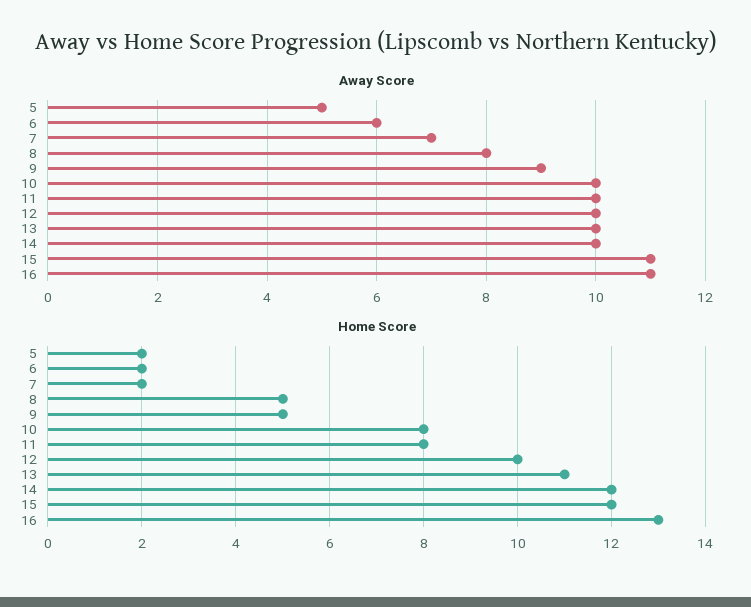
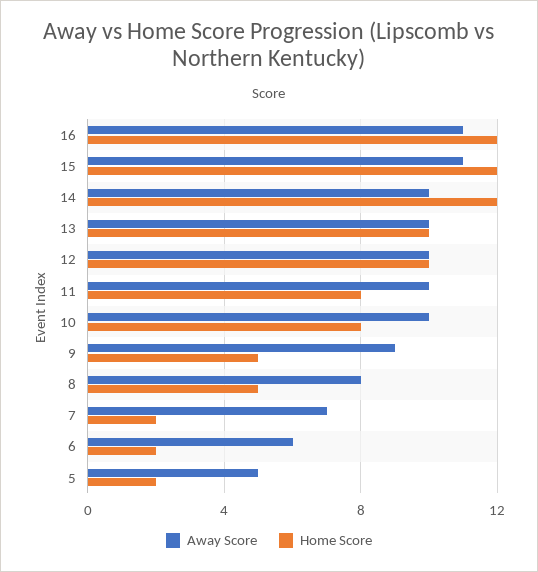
Home Score, 13: 11 -> 10
Home Score, 16: 13 -> 12

